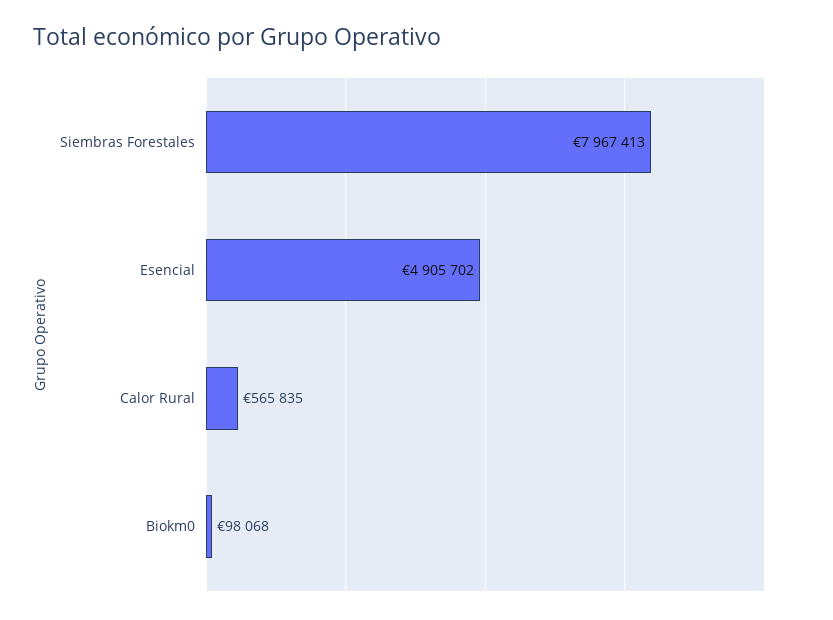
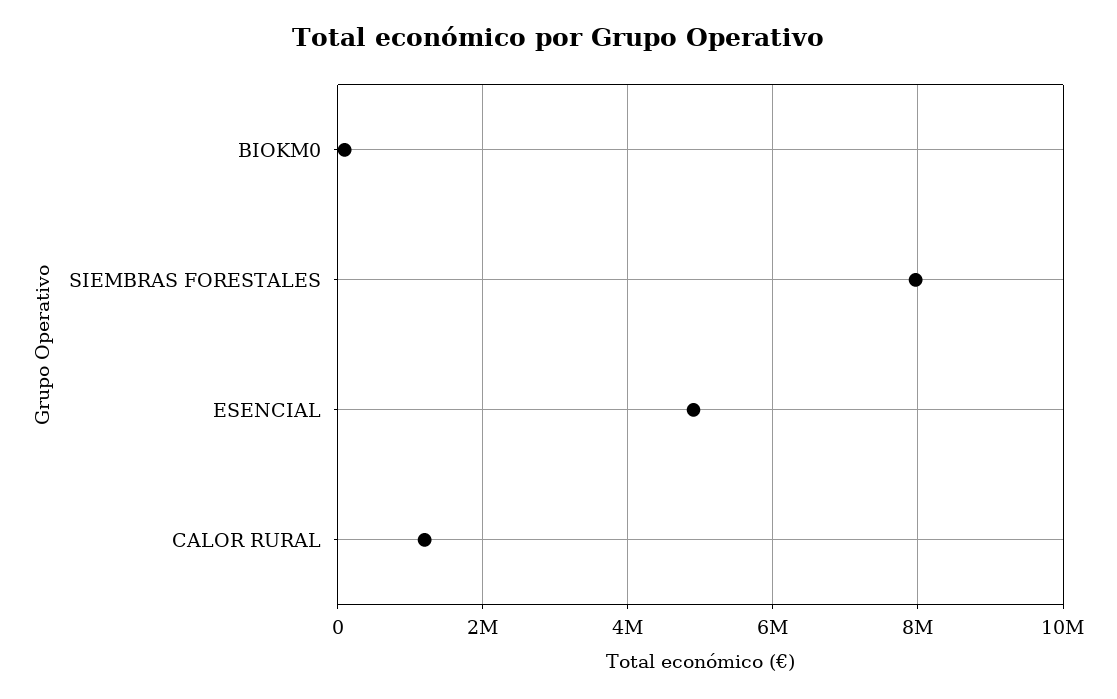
Calor Rural: 565835 -> 1200000

